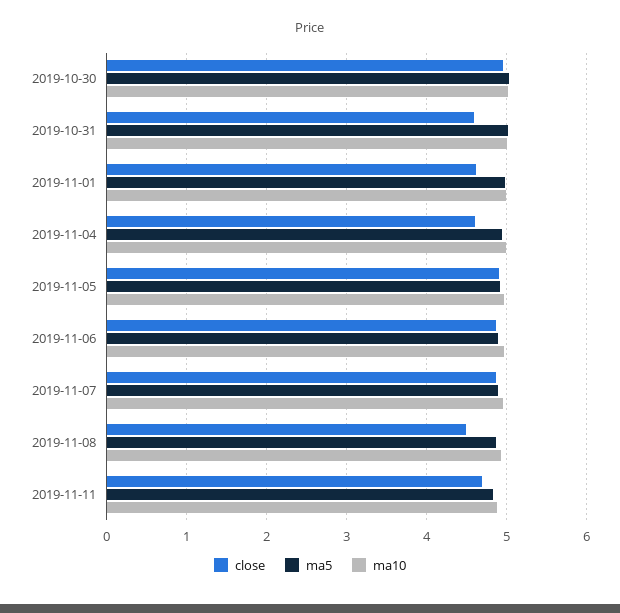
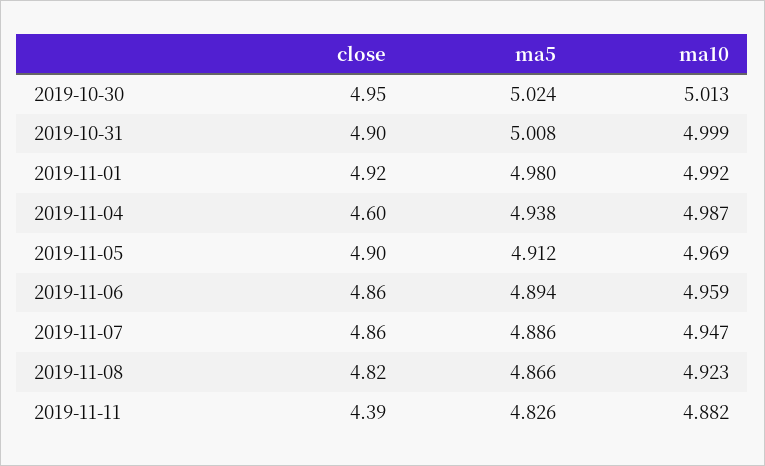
close, 2019-10-31: 4.6 -> 4.9
close, 2019-11-01: 4.6 -> 4.92
close, 2019-11-08: 4.5 -> 4.82
close, 2019-11-11: 4.7 -> 4.39

